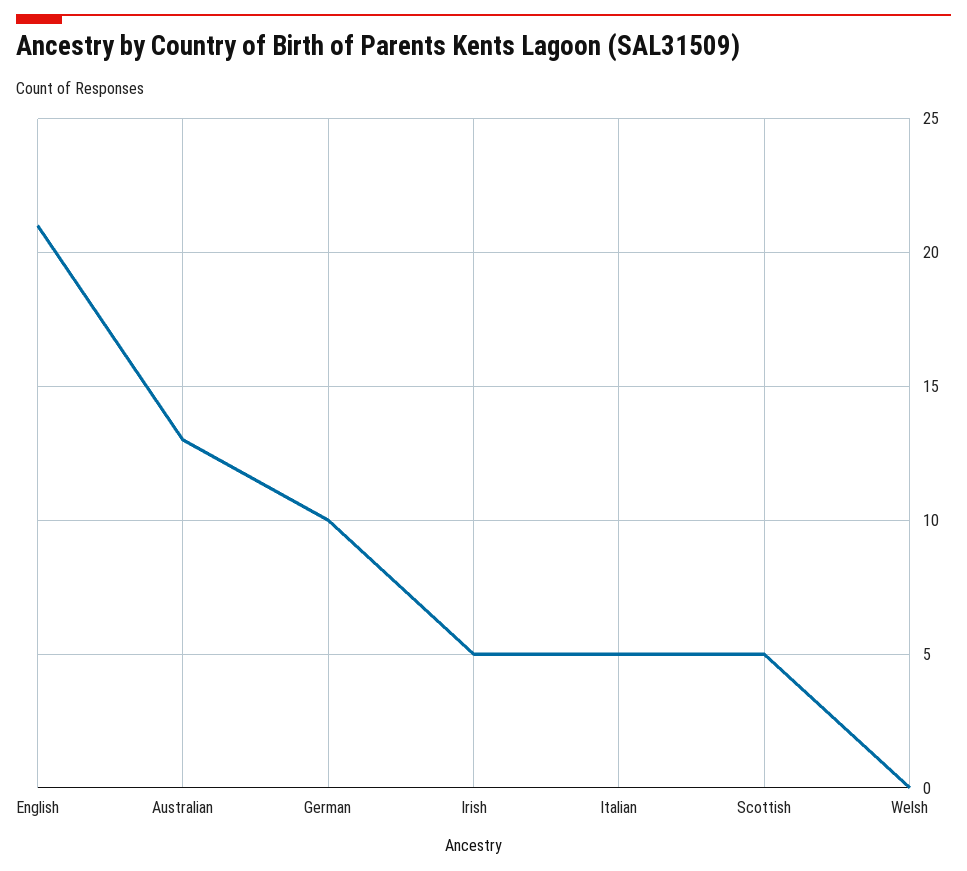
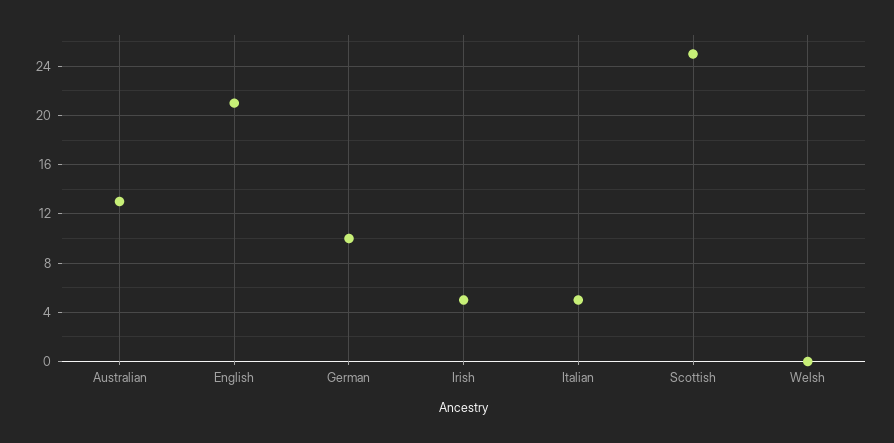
Scottish: 5 -> 25

